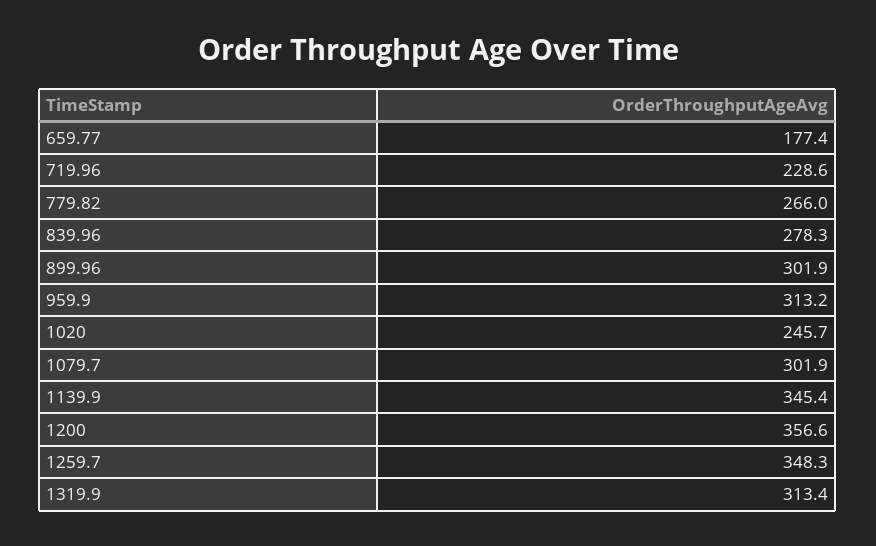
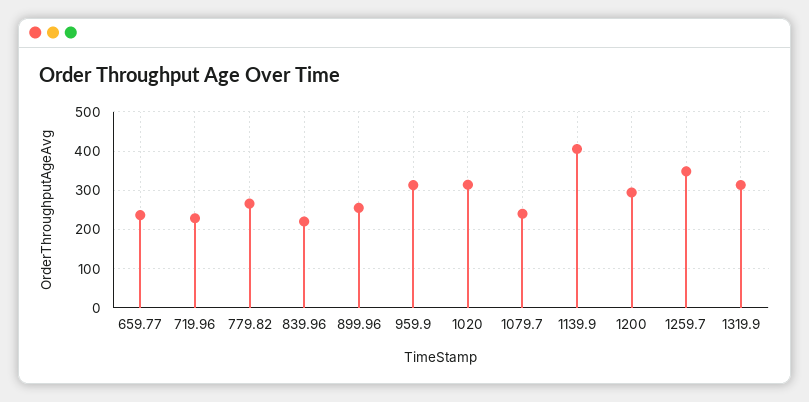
659.77: 177.4 -> 240
839.96: 278.3 -> 220
899.96: 301.9 -> 260
1020: 245.7 -> 320
1079.7: 301.9 -> 240
1139.9: 345.4 -> 400
1200: 356.6 -> 300

